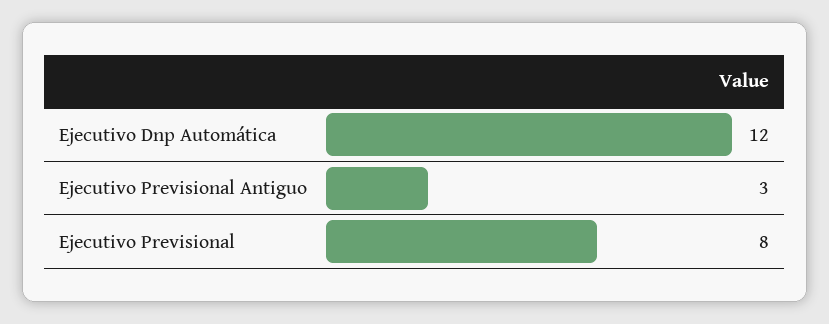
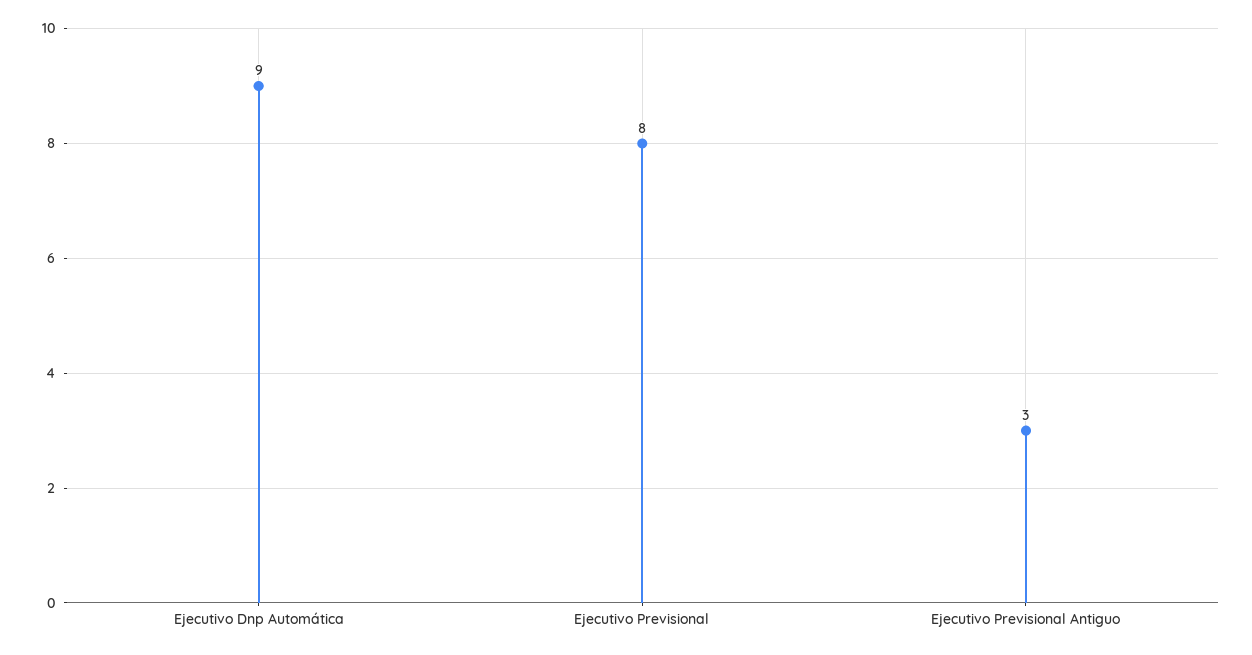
Ejecutivo Dnp Automática: 12 -> 9

